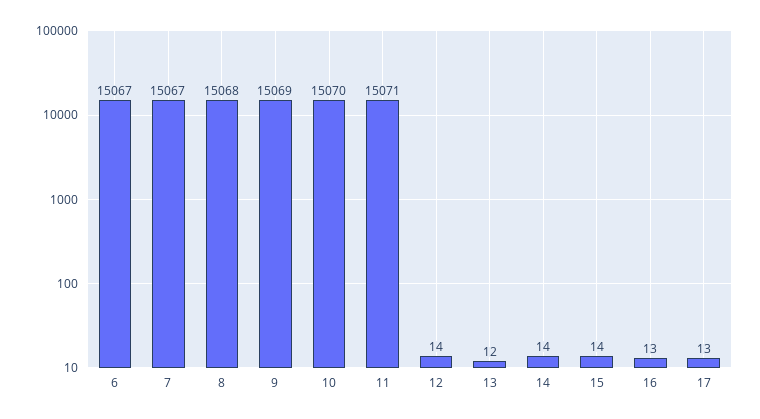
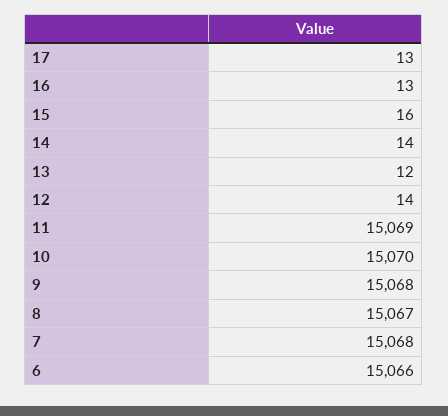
6: 15067 -> 15066
7: 15067 -> 15068
8: 15068 -> 15067
9: 15069 -> 15068
11: 15071 -> 15069
15: 14 -> 16

